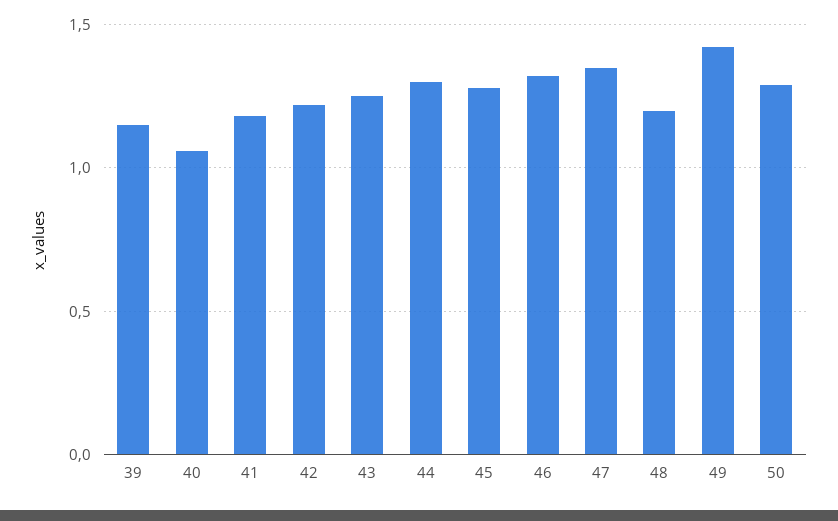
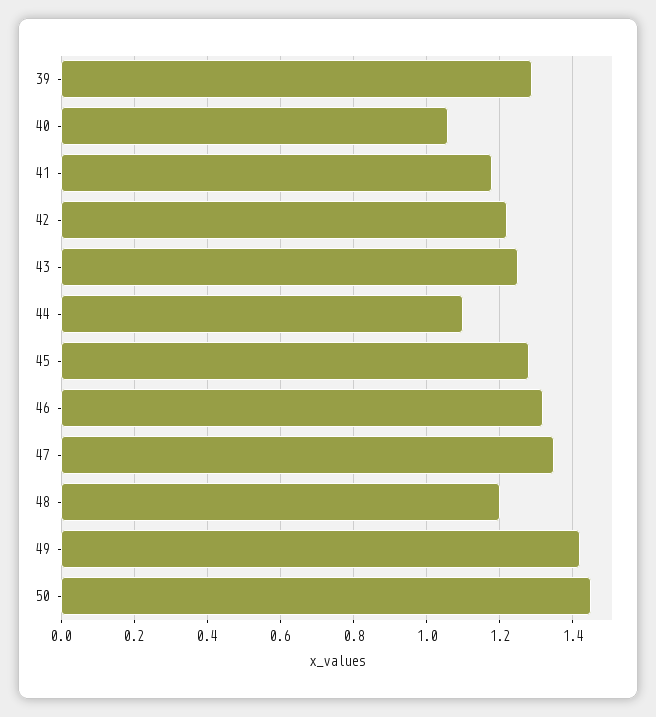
39: 1.15 -> 1.3
44: 1.3 -> 1.1
50: 1.3 -> 1.45

